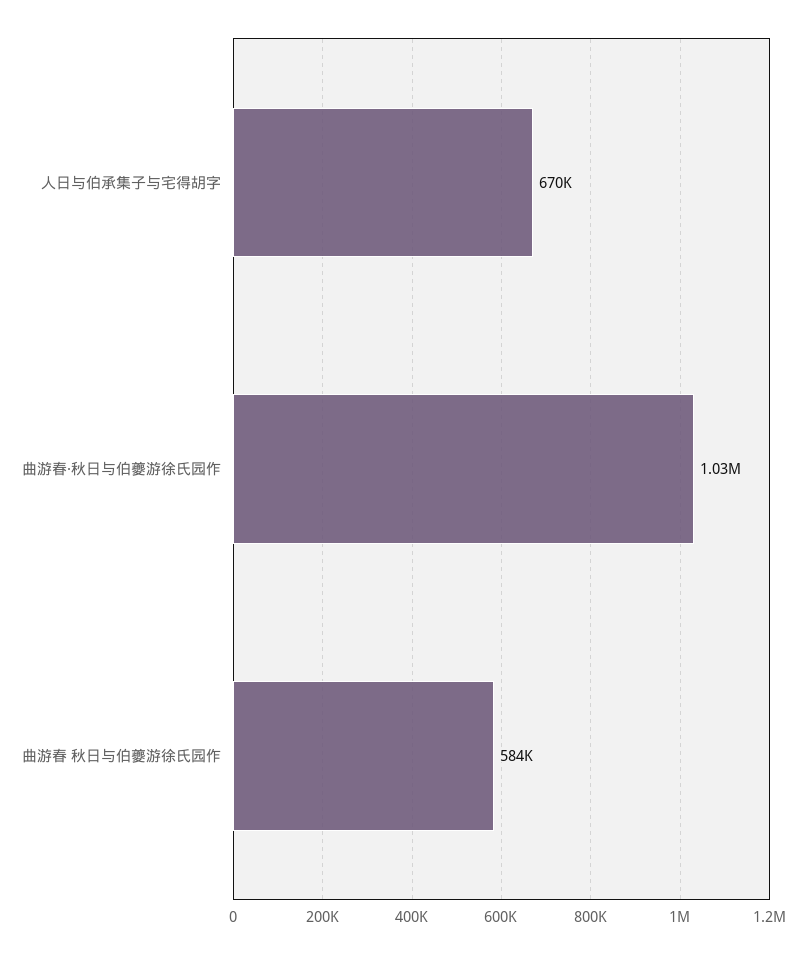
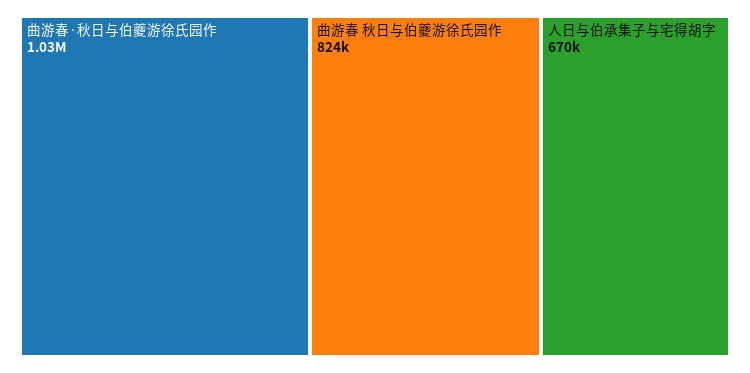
曲游春 秋日与伯夔游徐氏园作: 584000 -> 824000

